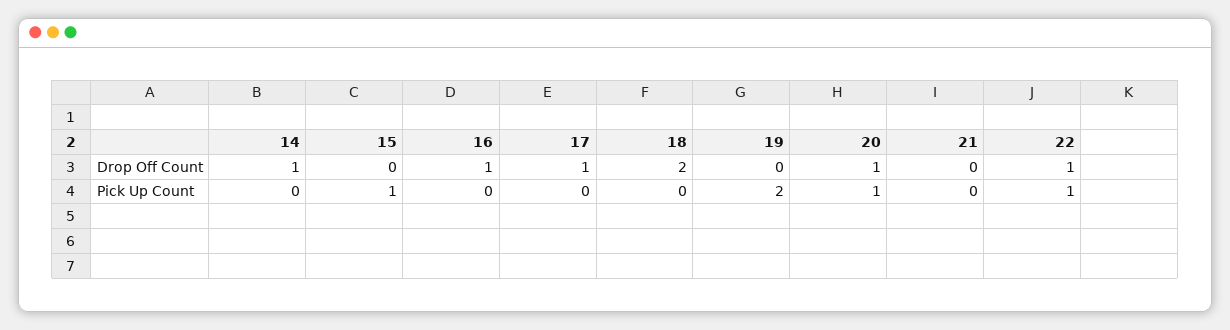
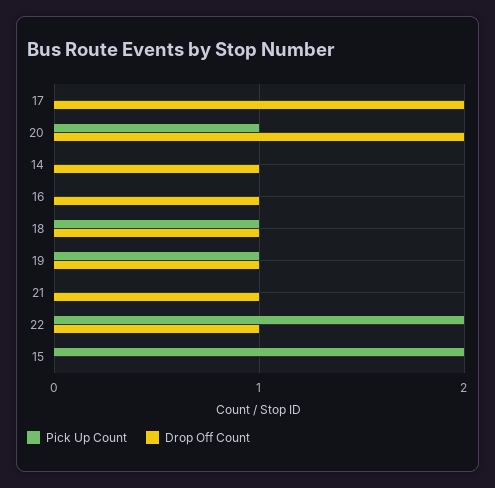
Drop Off Count, 17: 1 -> 2
Drop Off Count, 18: 2 -> 1
Drop Off Count, 19: 0 -> 1
Drop Off Count, 20: 1 -> 2
Drop Off Count, 21: 0 -> 1
Pick Up Count, 15: 1 -> 2
Pick Up Count, 18: 0 -> 1
Pick Up Count, 19: 2 -> 1
Pick Up Count, 22: 1 -> 2

